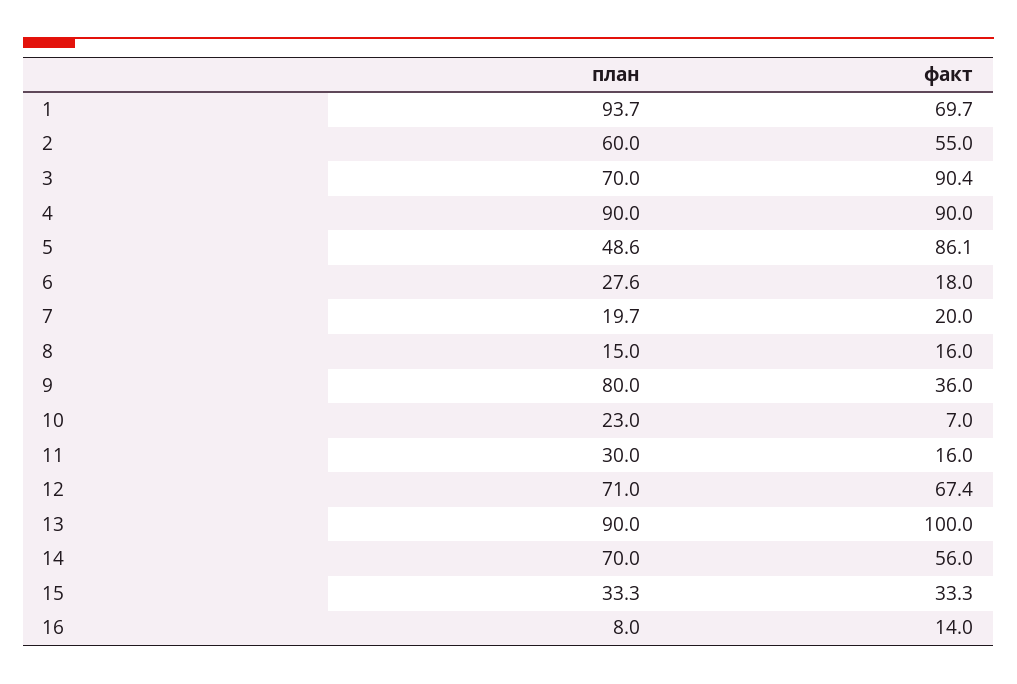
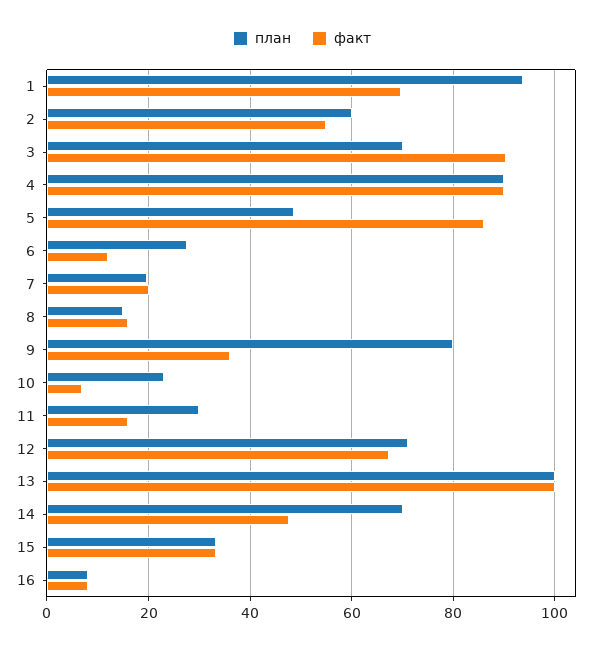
факт, 6: 18 -> 12
план, 13: 90 -> 100
факт, 14: 56 -> 48
факт, 16: 14 -> 8

